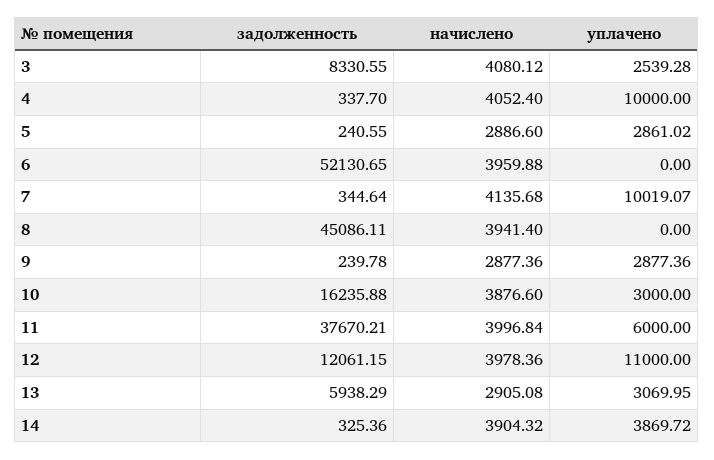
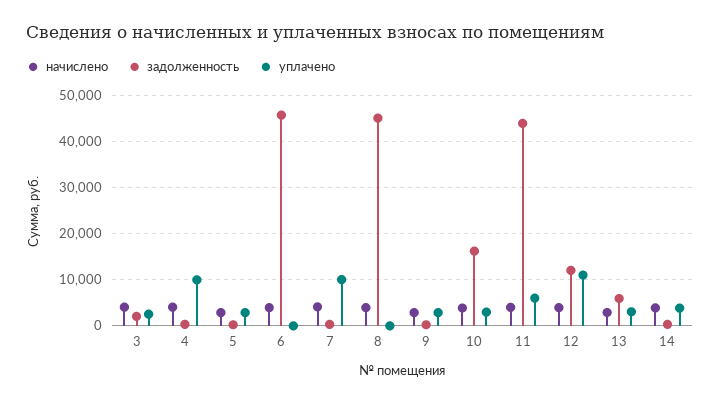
задолженность, 3: 8330.55 -> 2000
задолженность, 6: 52130.65 -> 46000
задолженность, 11: 37670.21 -> 44000

